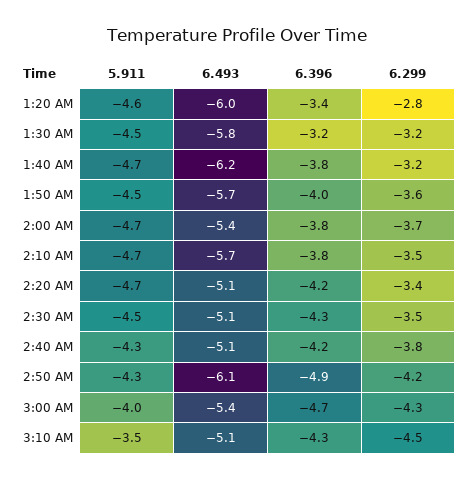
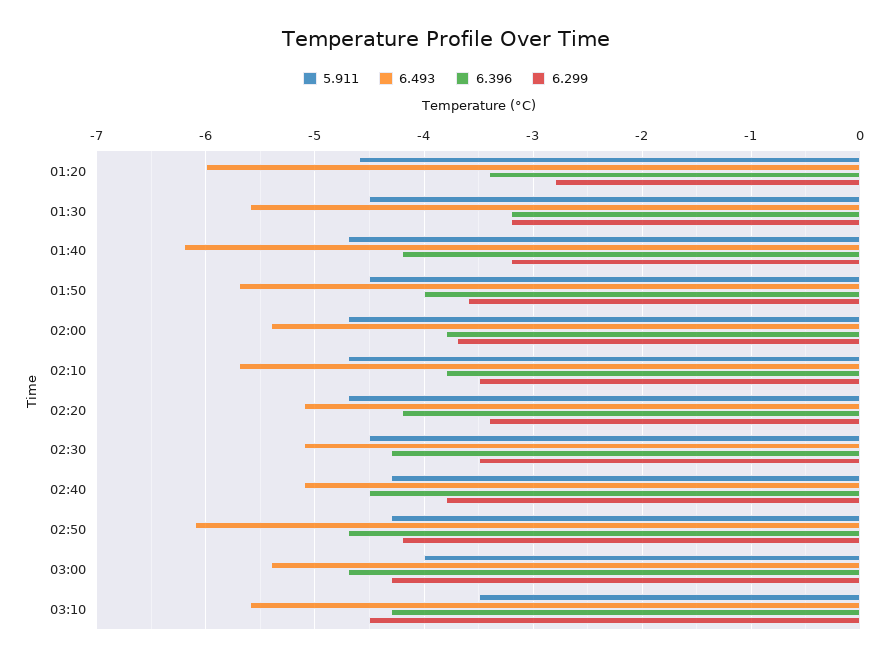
6.493, 1:30 AM: -5.8 -> -5.6
6.396, 1:40 AM: -3.8 -> -4.2
6.396, 2:40 AM: -4.2 -> -4.5
6.396, 2:50 AM: -4.9 -> -4.7
6.493, 3:10 AM: -5.1 -> -5.6

